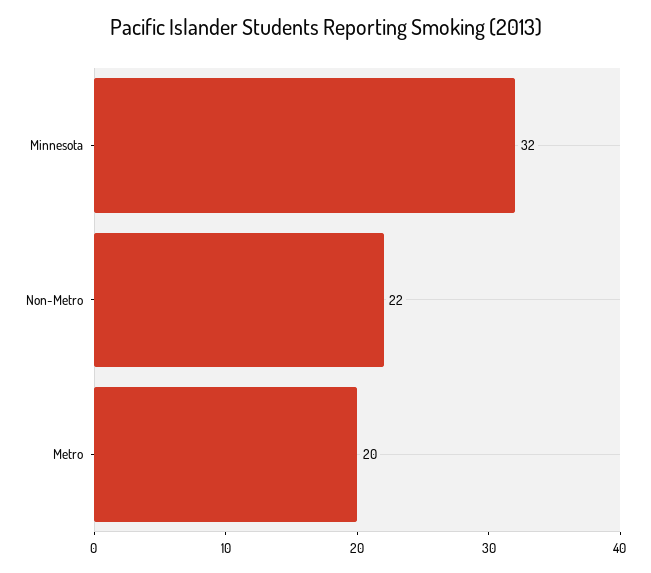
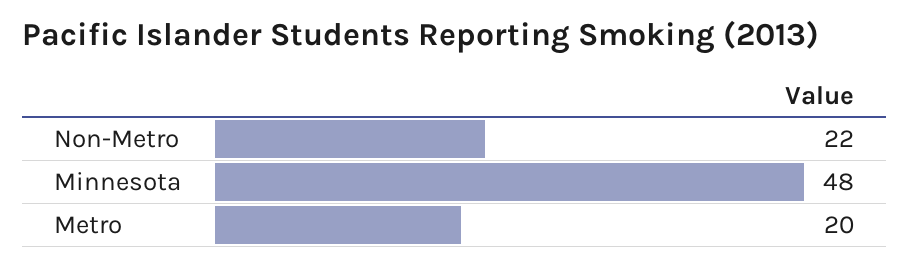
Minnesota: 32 -> 48

